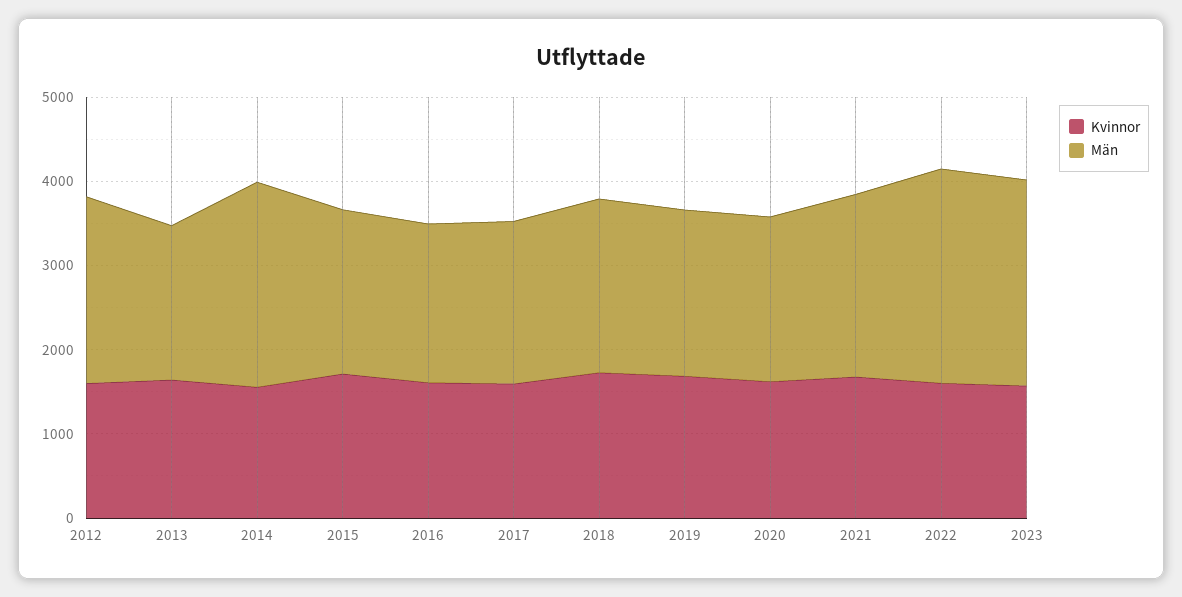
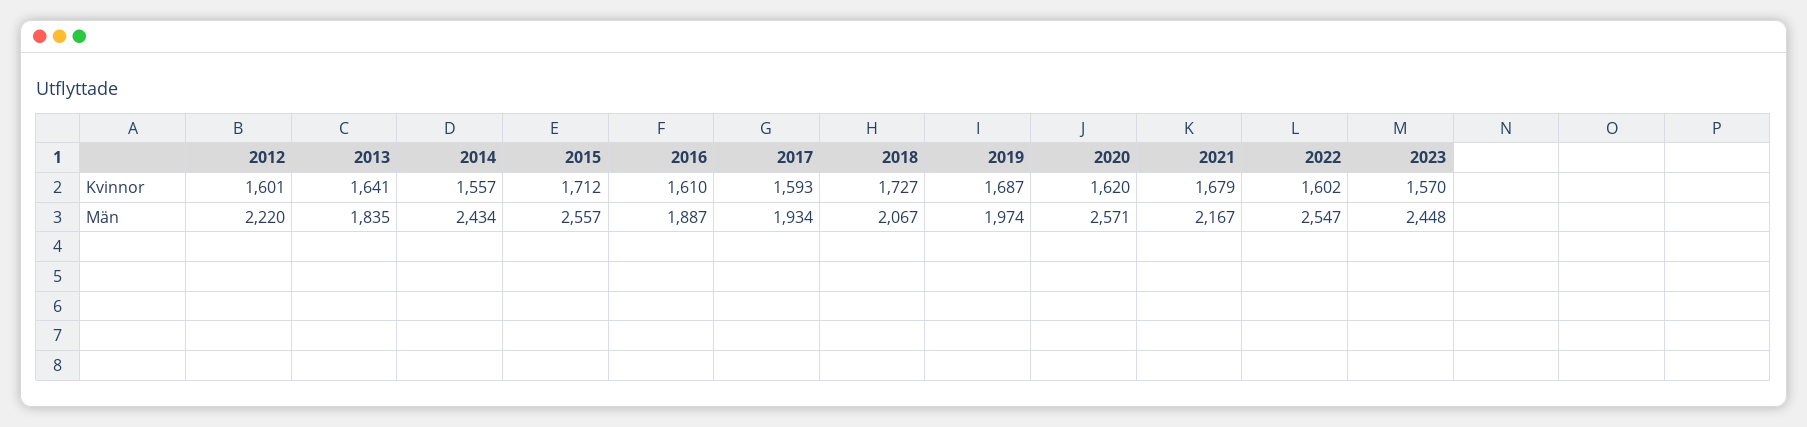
Män, 2015: 2000 -> 2557
Män, 2020: 2000 -> 2571

